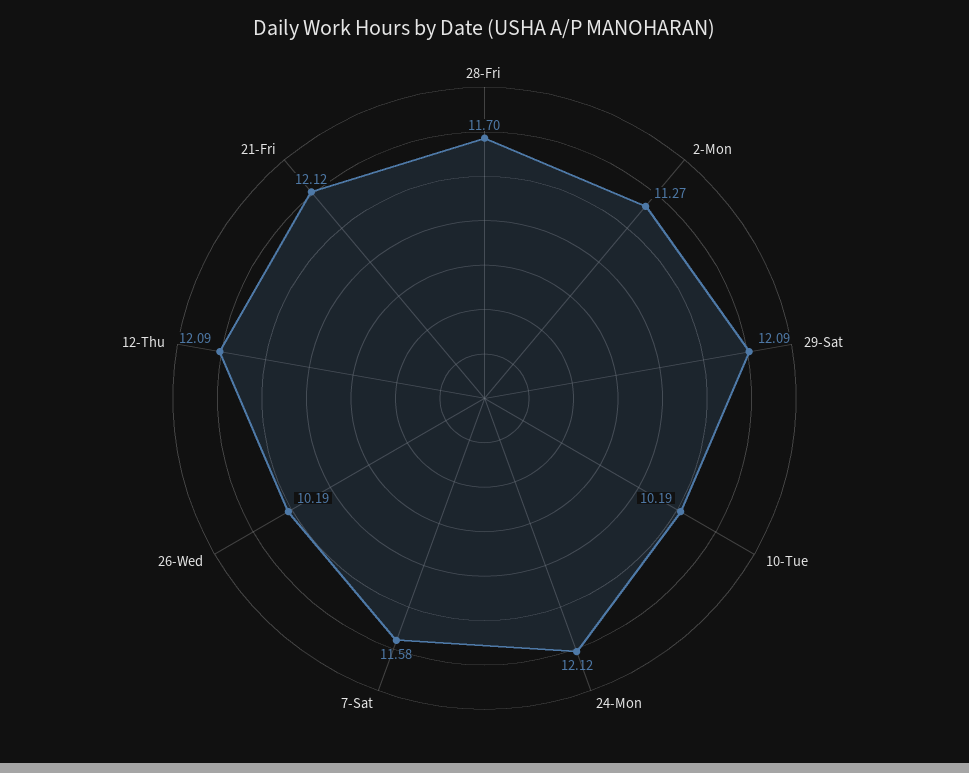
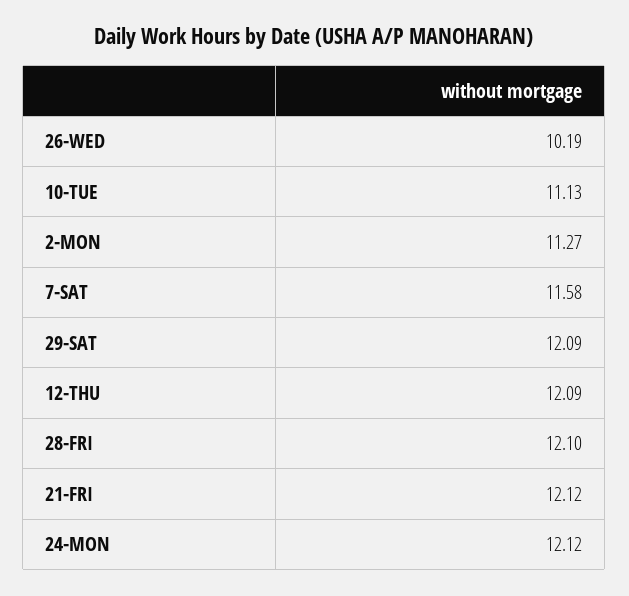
28-Fri: 11.7 -> 12.1
10-Tue: 10.19 -> 11.13

